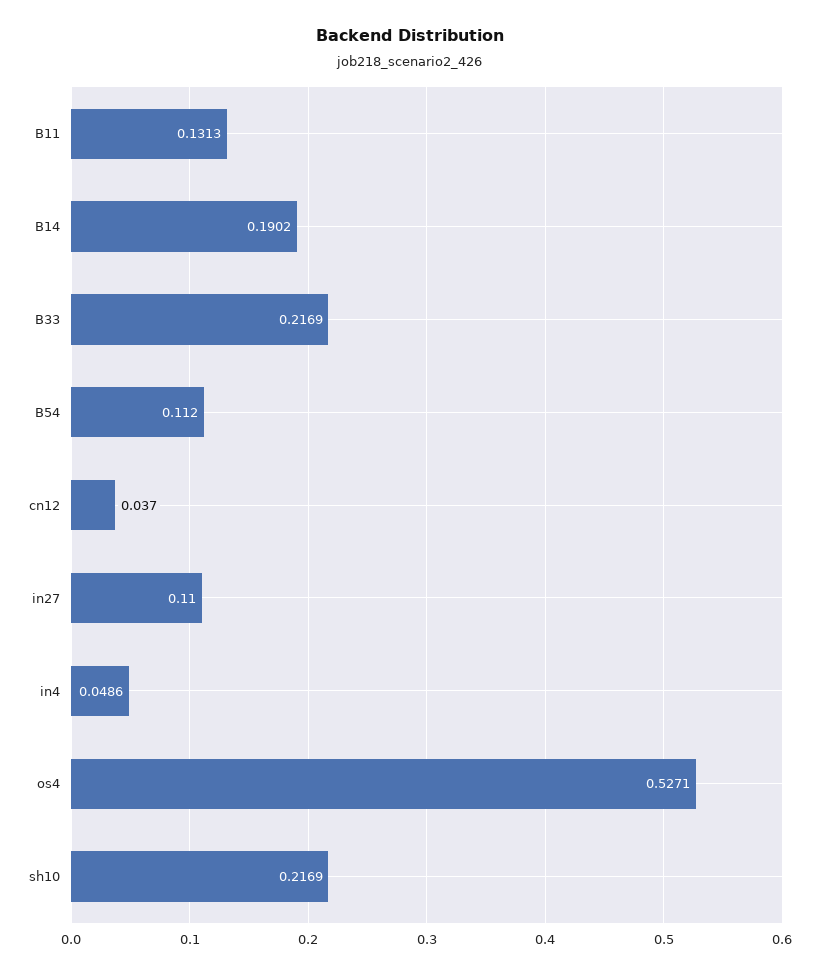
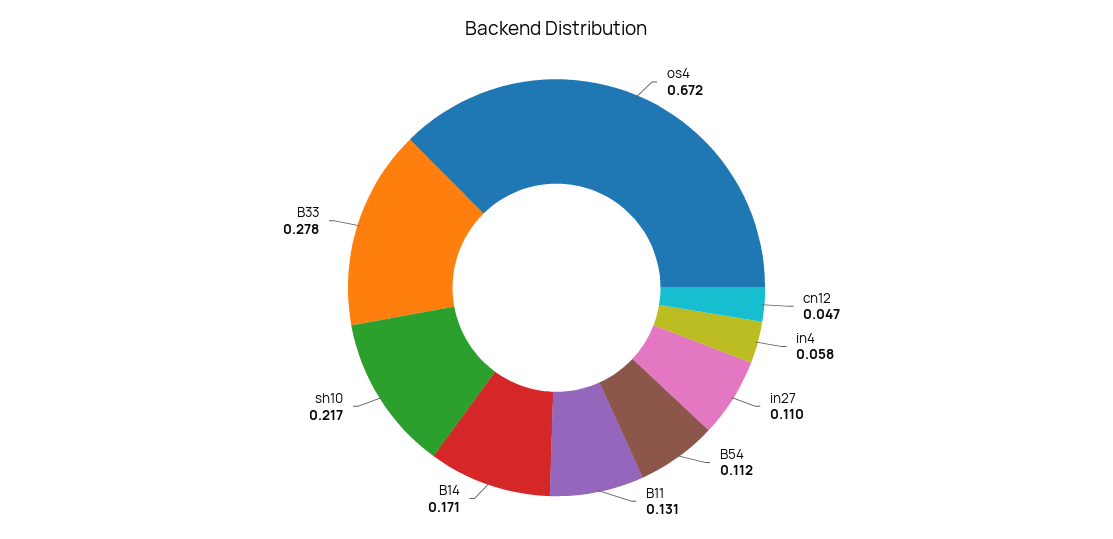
B14: 0.1902 -> 0.171
B33: 0.2169 -> 0.278
cn12: 0.037 -> 0.047
in4: 0.0486 -> 0.058
os4: 0.5271 -> 0.672

